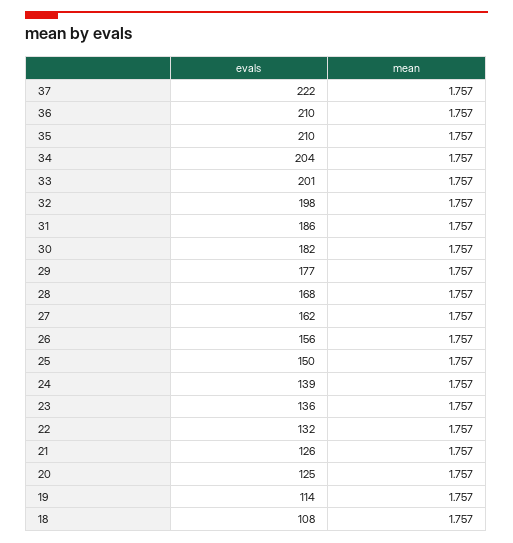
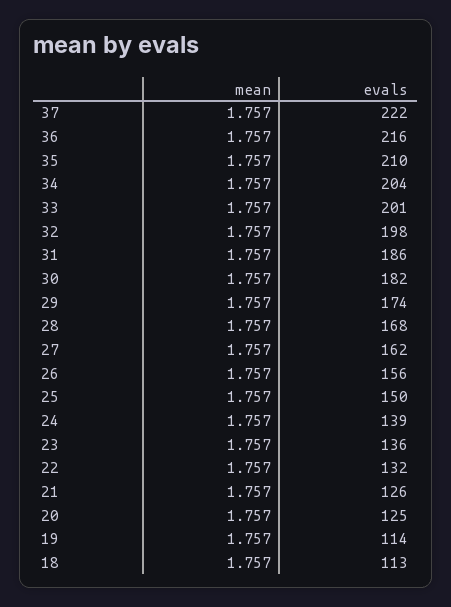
evals, 36: 210 -> 216
evals, 29: 177 -> 174
evals, 18: 108 -> 113

